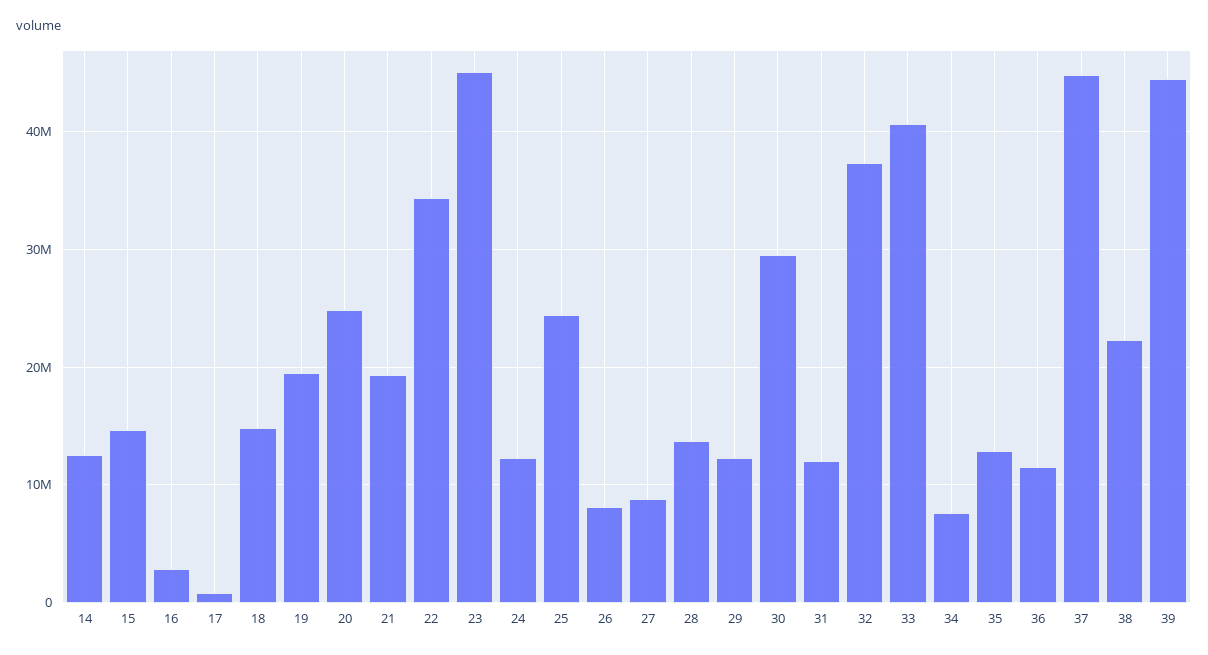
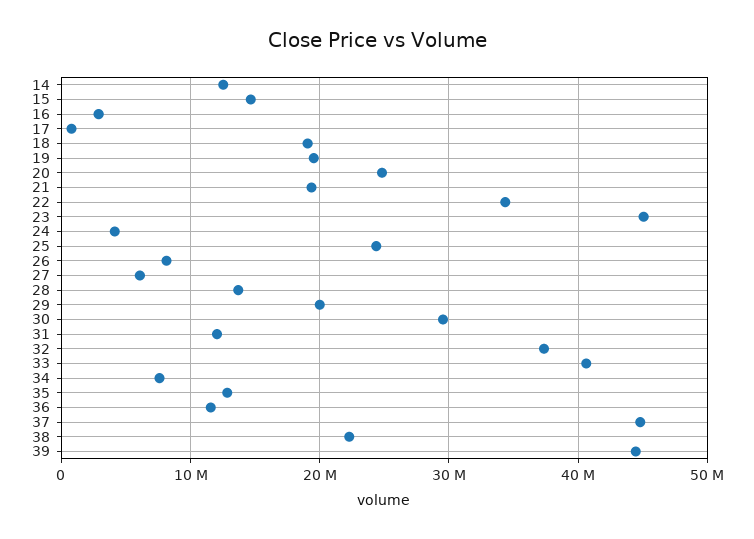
18: 15000000 -> 19000000
24: 12000000 -> 4000000
27: 9000000 -> 6000000
29: 12000000 -> 20000000

